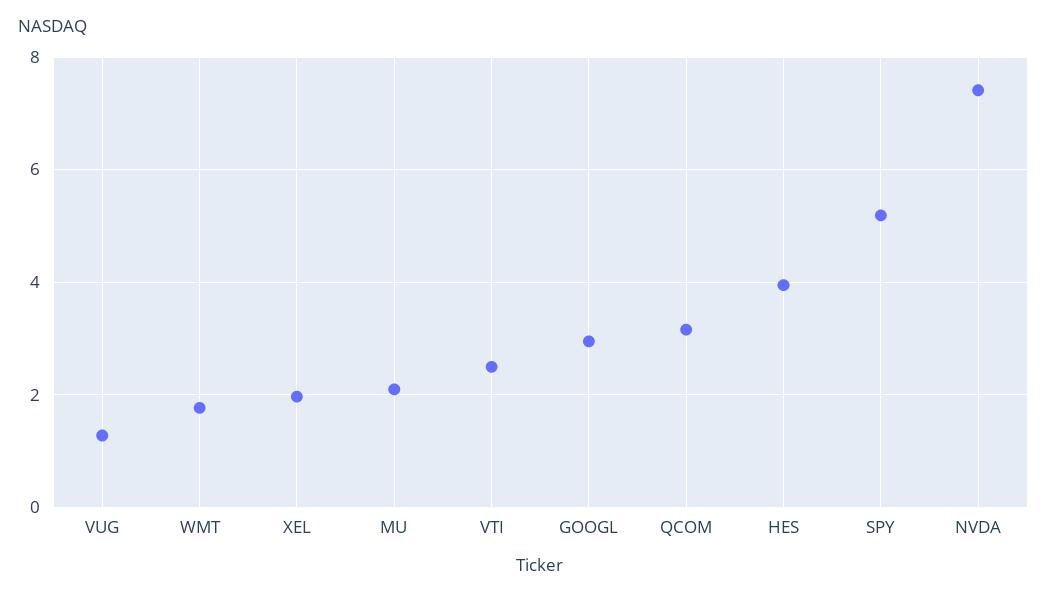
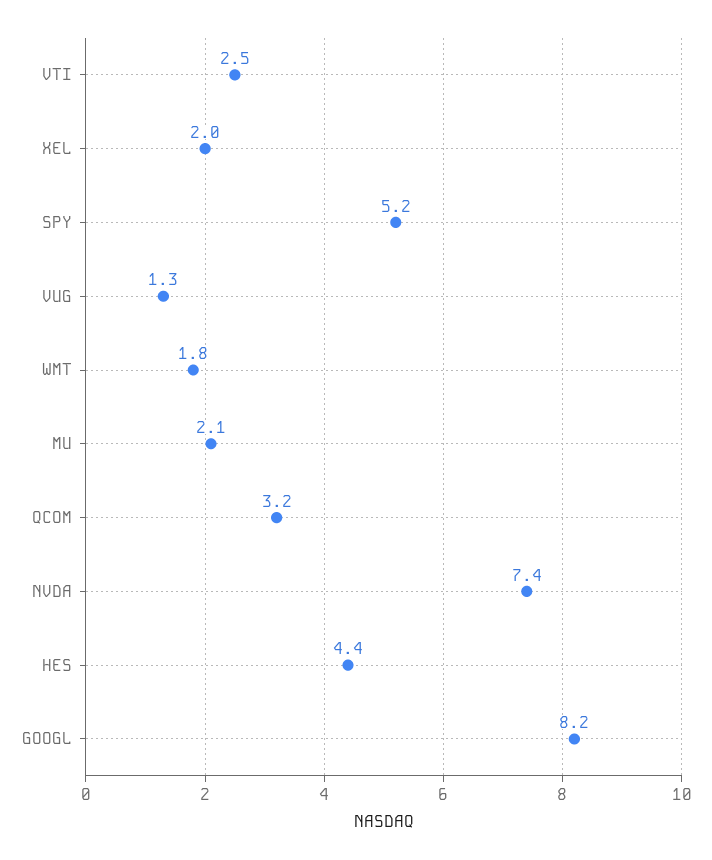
GOOGL: 3 -> 8.2
HES: 4 -> 4.4

